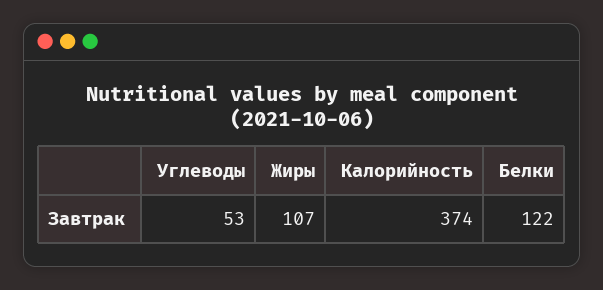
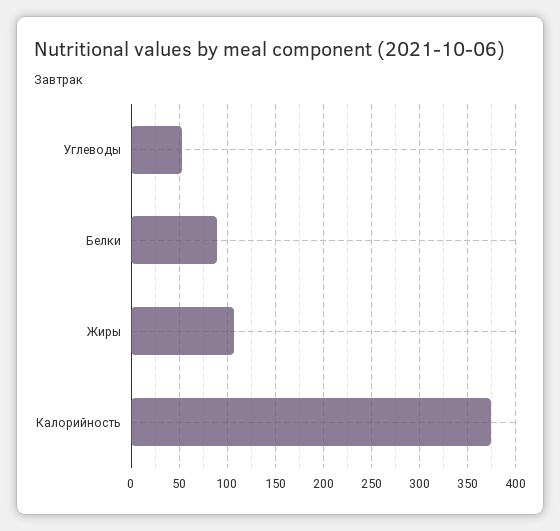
Белки: 122 -> 90

